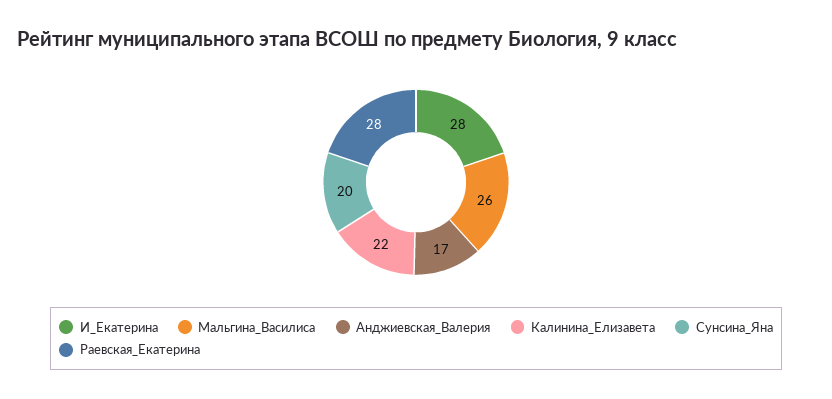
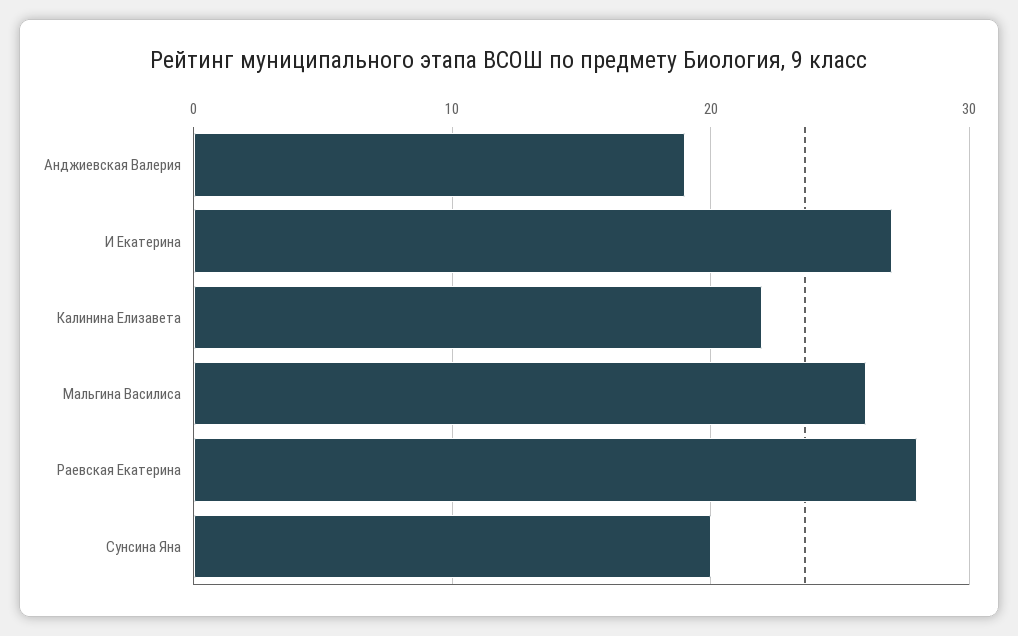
И_Екатерина: 28 -> 27
Анджиевская_Валерия: 17 -> 19

